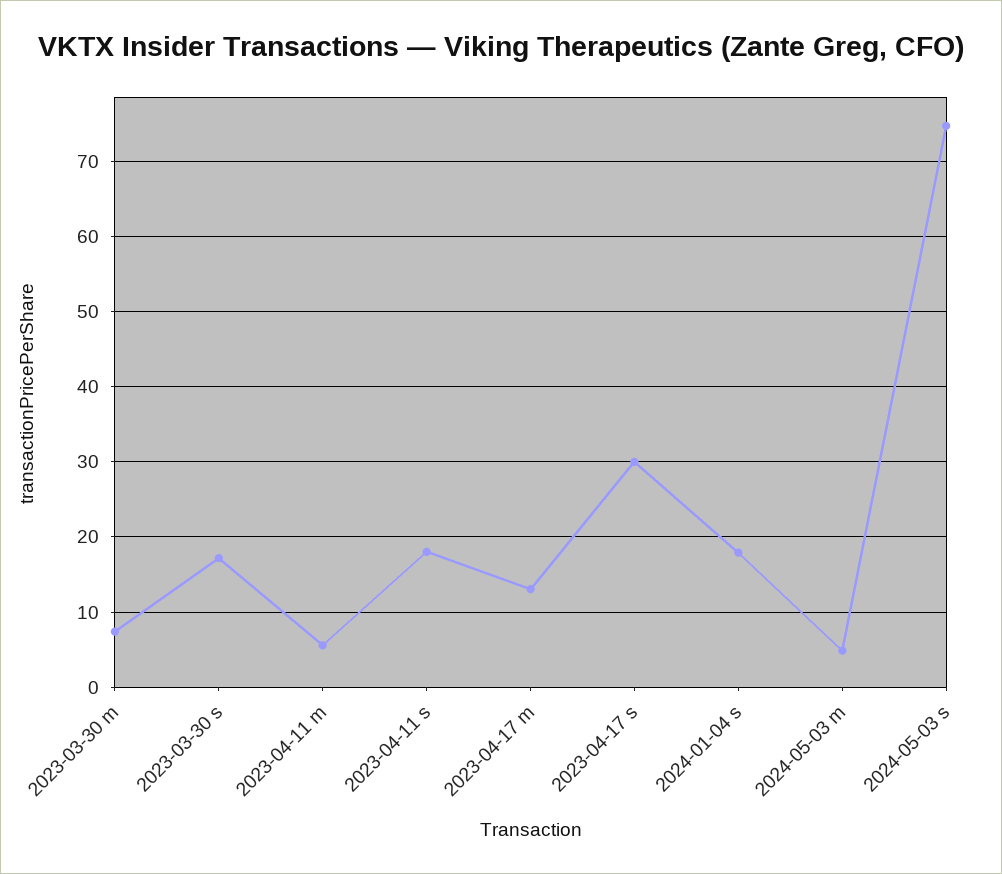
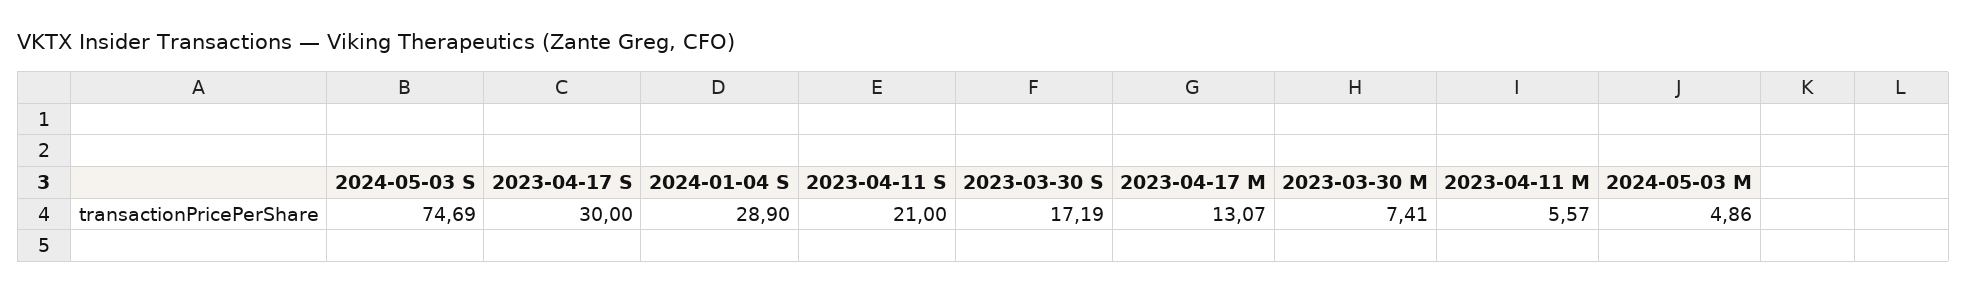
2023-04-11 s: 18 -> 21
2024-01-04 s: 18 -> 28.9

